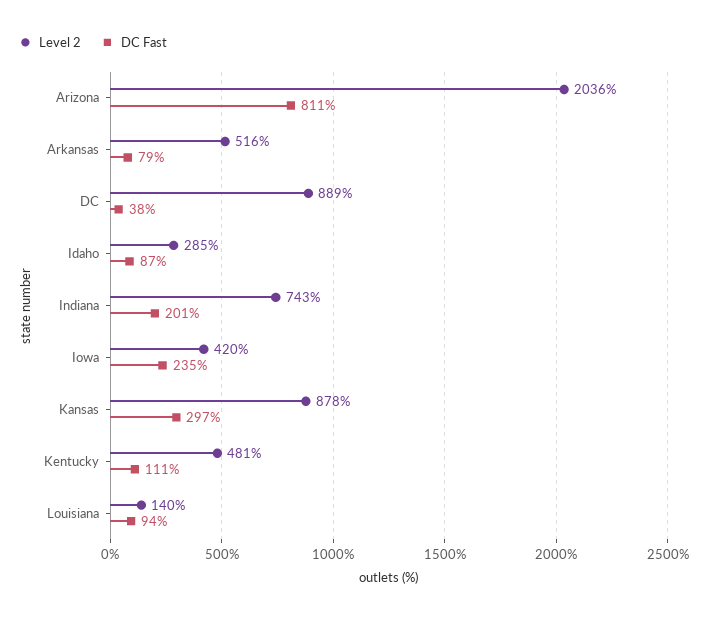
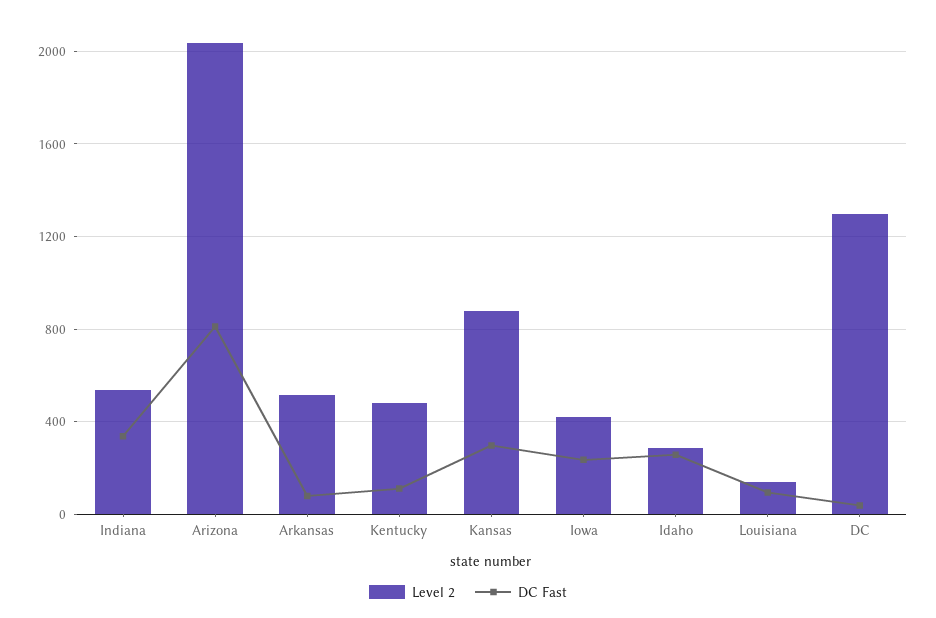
Level 2, DC: 889 -> 1300
DC Fast, Idaho: 87 -> 250
Level 2, Indiana: 743 -> 550
DC Fast, Indiana: 201 -> 350

